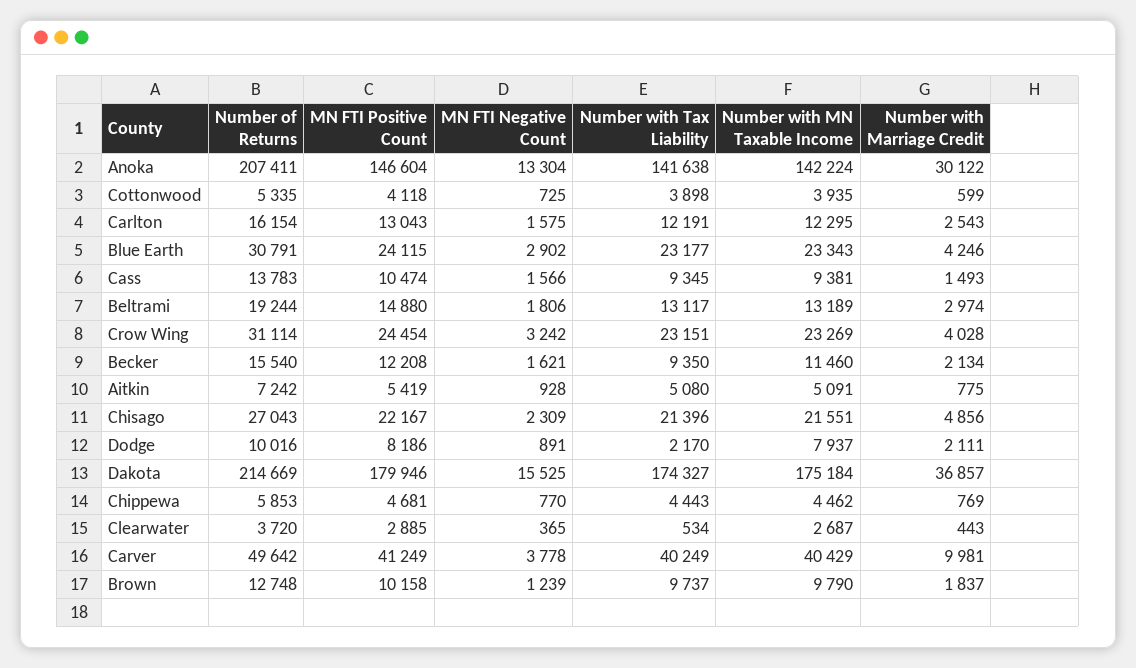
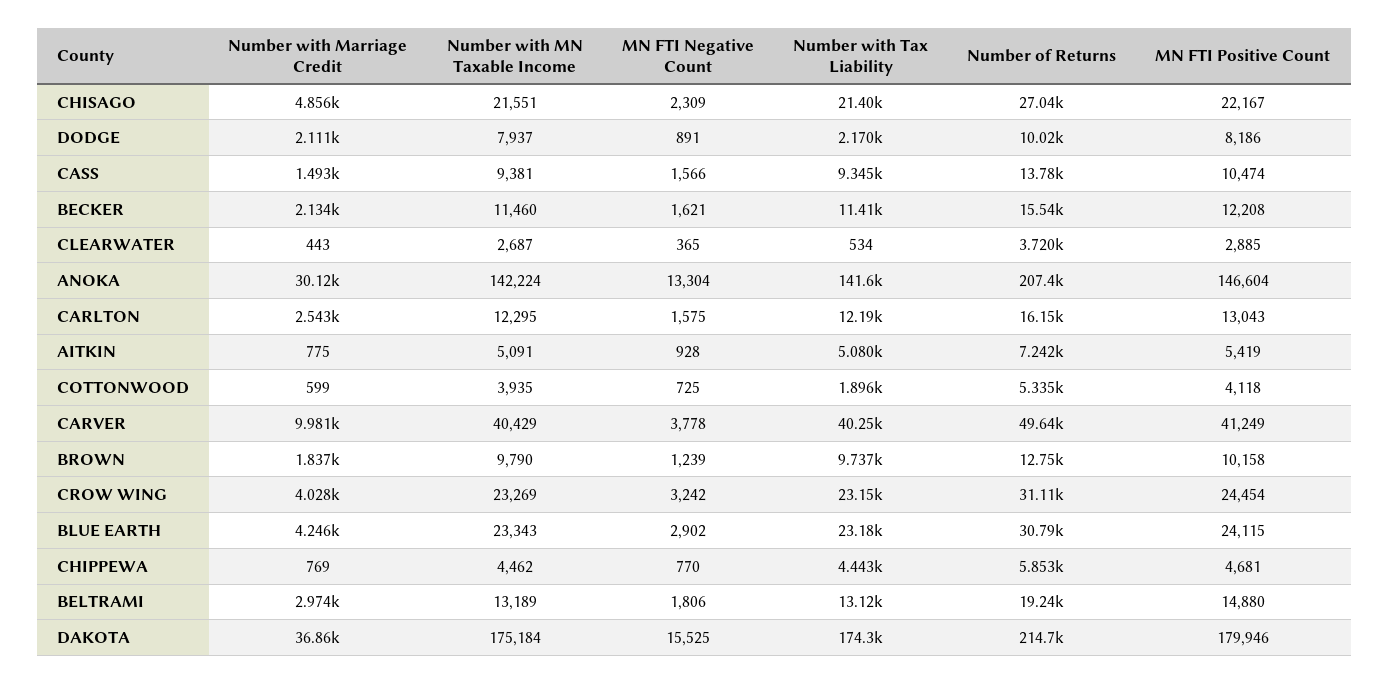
Number with Tax Liability, Cottonwood: 3898 -> 1896
Number with Tax Liability, Becker: 9350 -> 11410

